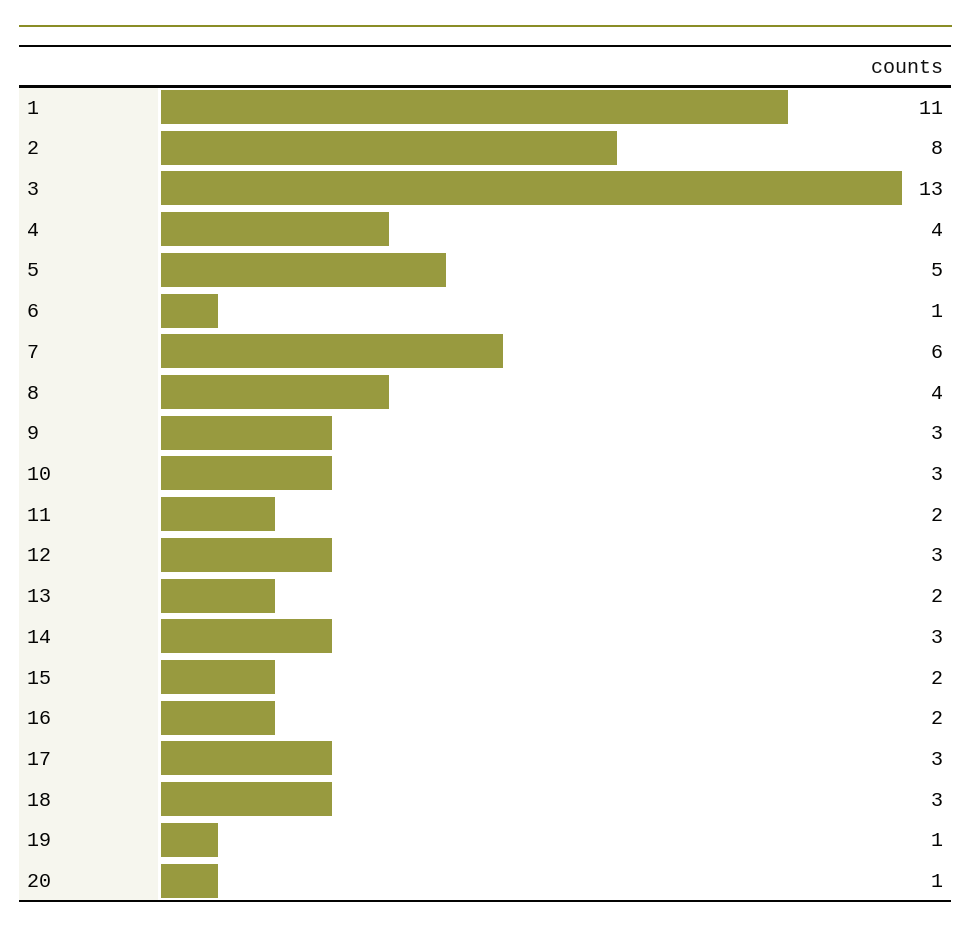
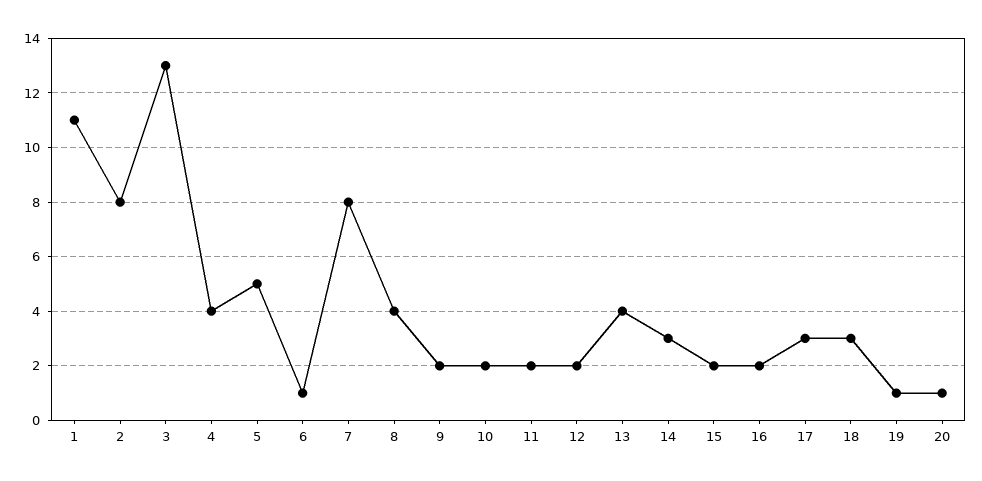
7: 6 -> 8
9: 3 -> 2
10: 3 -> 2
12: 3 -> 2
13: 2 -> 4

